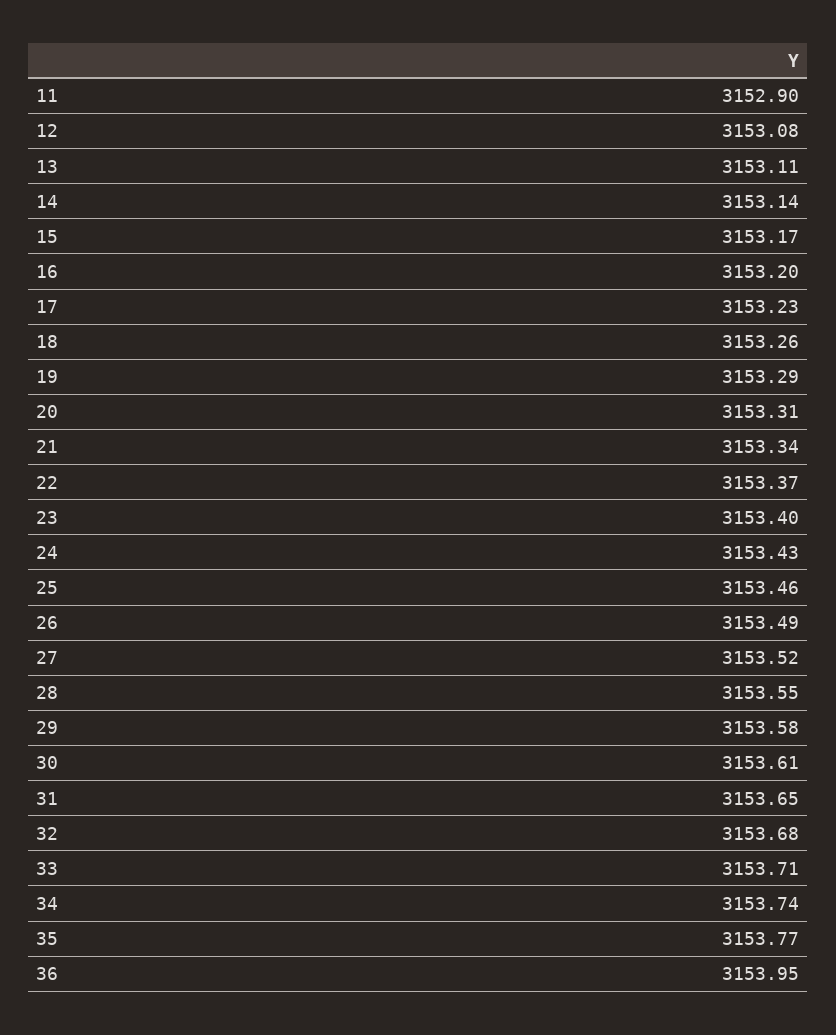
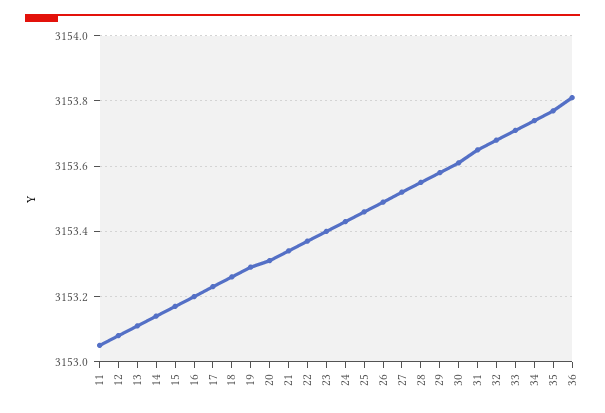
11: 3152.9 -> 3153.05
36: 3153.95 -> 3153.8

